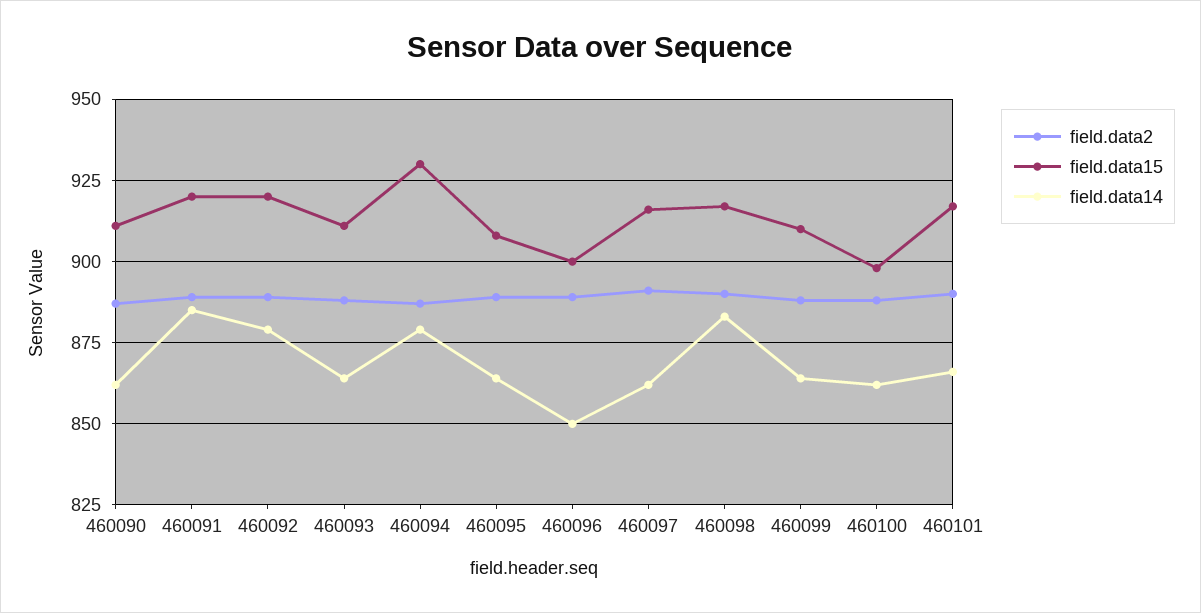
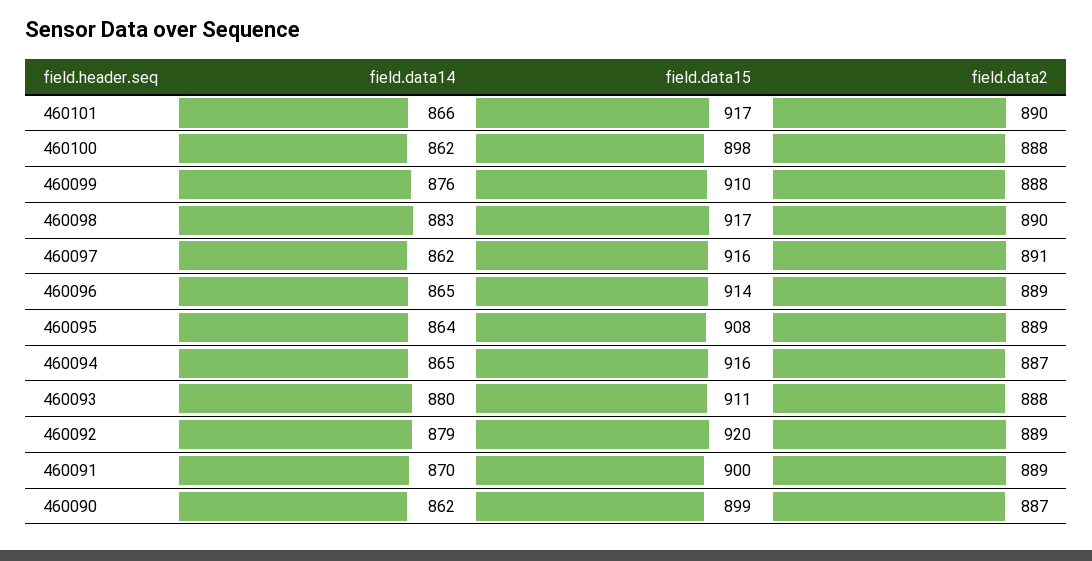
field.data15, 460090: 910 -> 899
field.data15, 460091: 920 -> 900
field.data14, 460091: 885 -> 870
field.data14, 460093: 865 -> 880
field.data15, 460094: 930 -> 916
field.data14, 460094: 880 -> 865
field.data15, 460096: 900 -> 914
field.data14, 460096: 850 -> 865
field.data14, 460099: 865 -> 876

